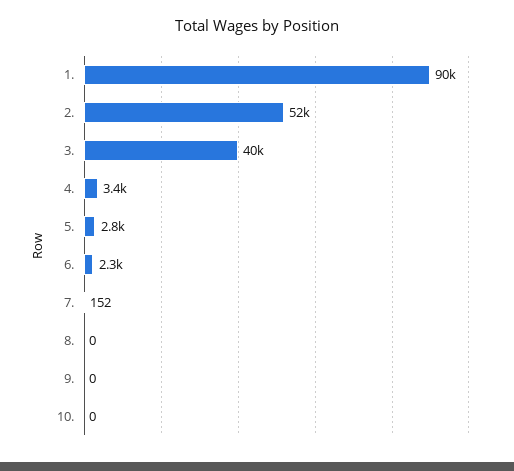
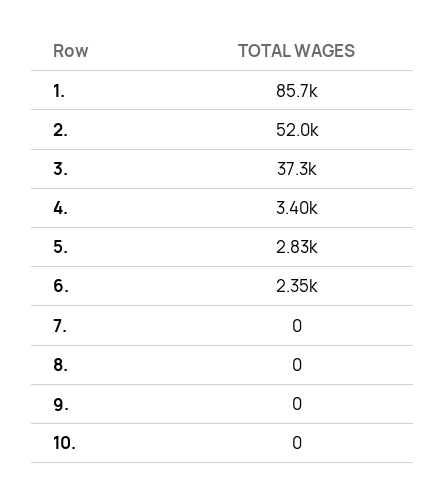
1.: 90000 -> 85700
3.: 40000 -> 37300
7.: 152 -> 0

